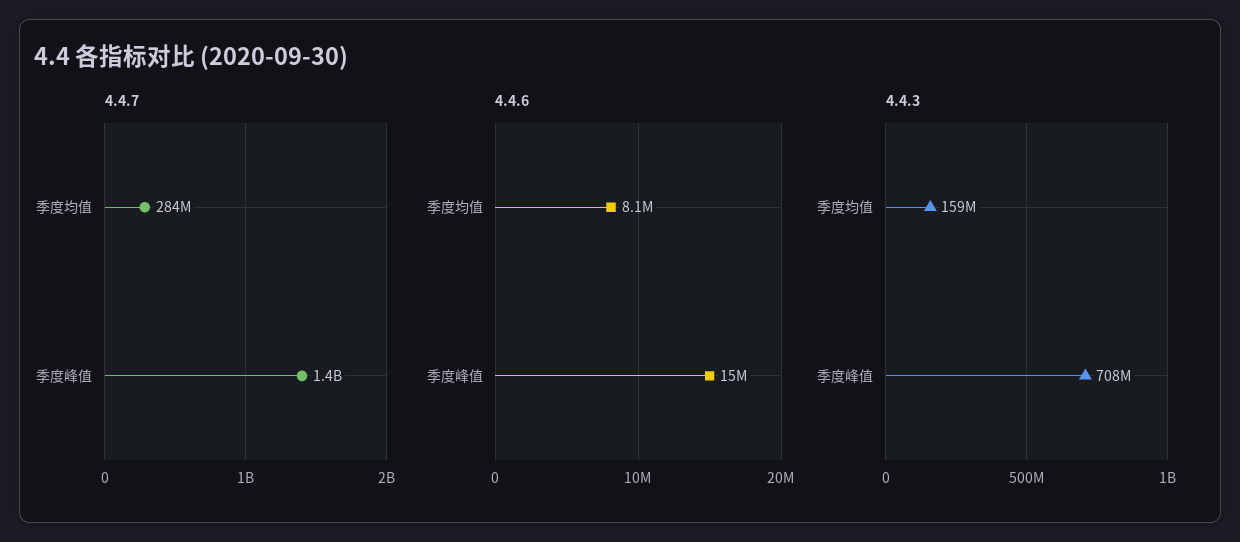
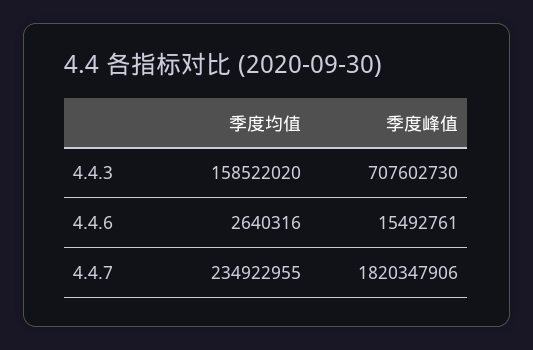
4.4.7, 季度均值: 284000000 -> 234922955
4.4.7, 季度峰值: 1400000000 -> 1820347906
4.4.6, 季度均值: 8100000 -> 2640316

